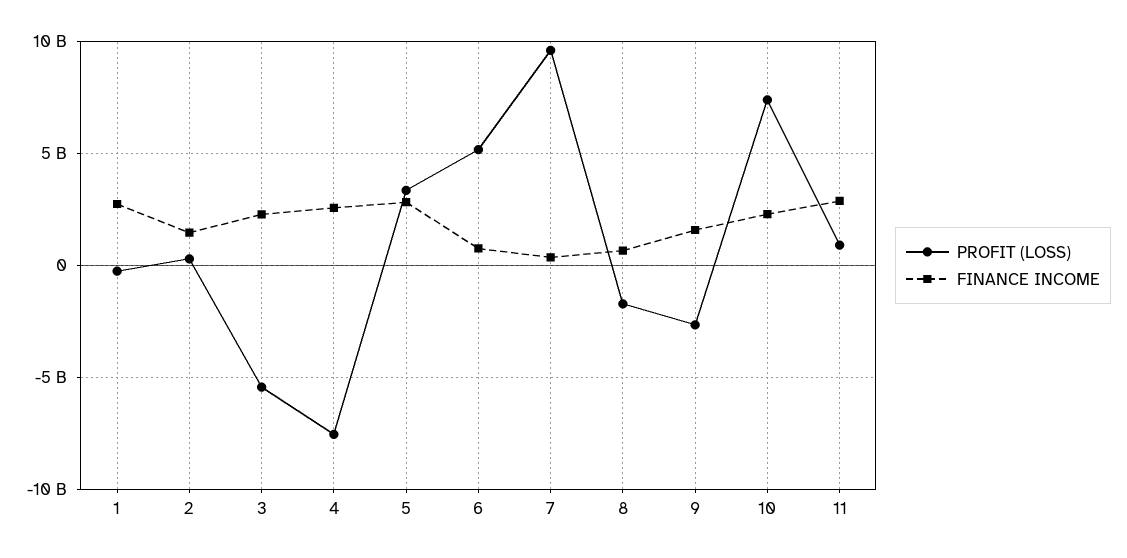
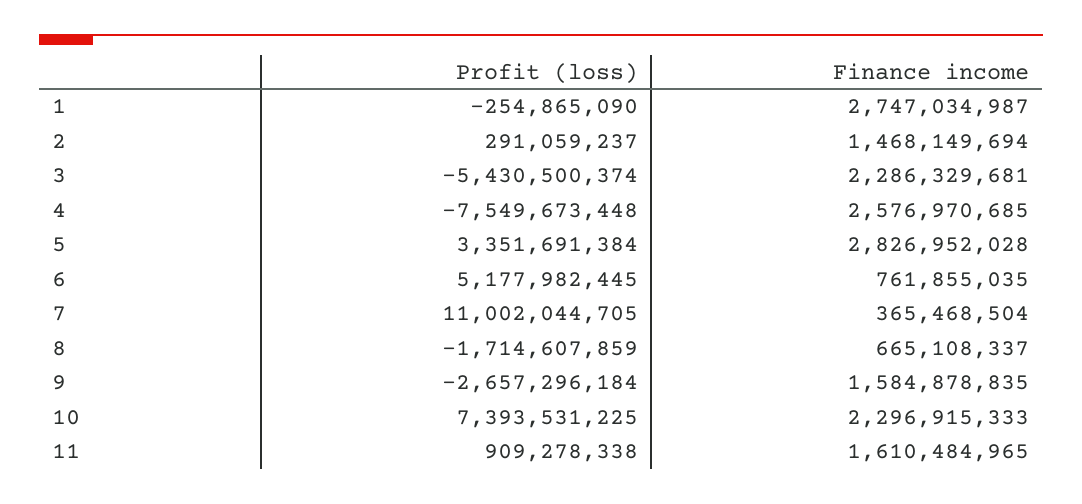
PROFIT (LOSS), 7: 9500000000 -> 11002044705
FINANCE INCOME, 11: 3000000000 -> 1610484965

